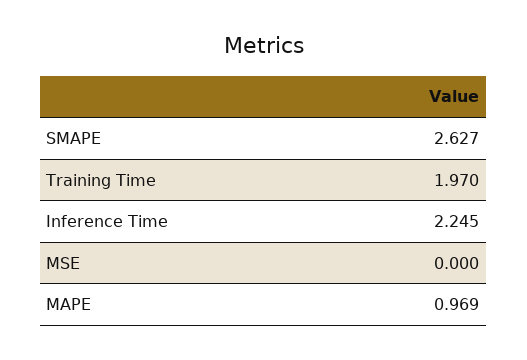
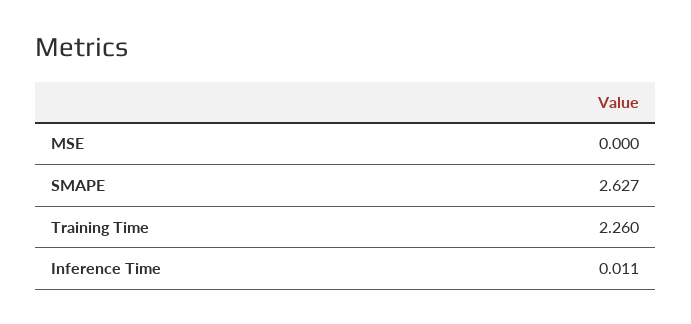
Training Time: 1.97 -> 2.26
Inference Time: 2.245 -> 0.011
MAPE: 0.969 -> none

